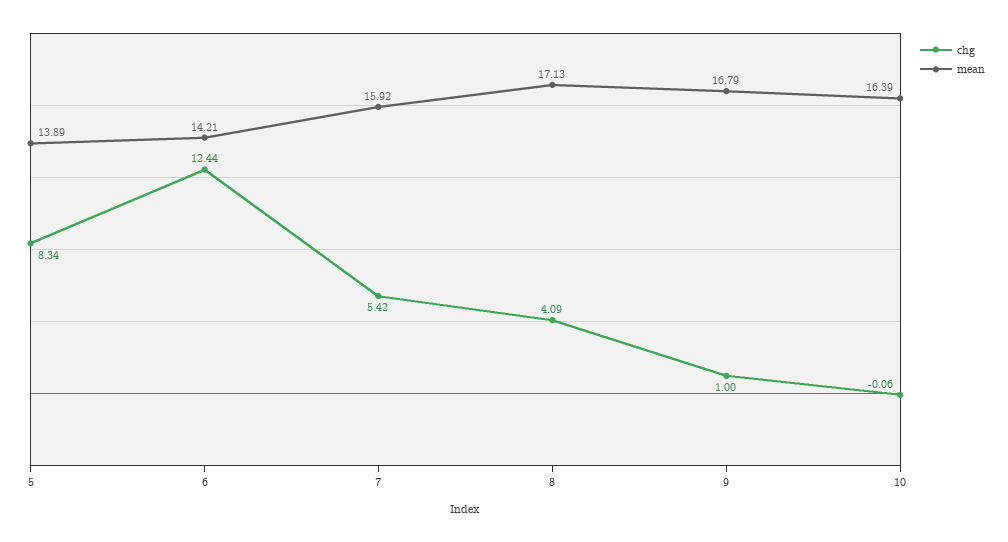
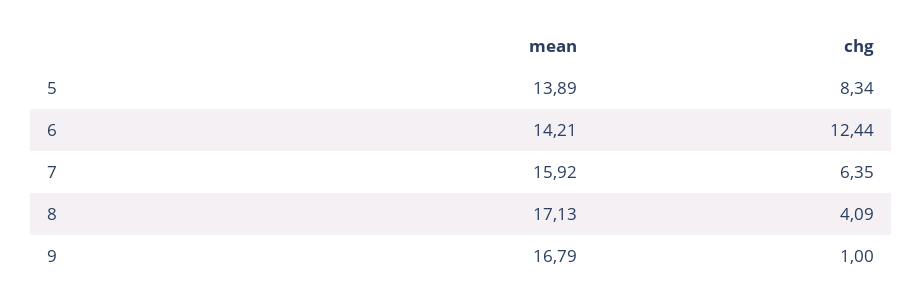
chg, 7: 5.42 -> 6.35
chg, 10: -0.06 -> none
mean, 10: 16.39 -> none

